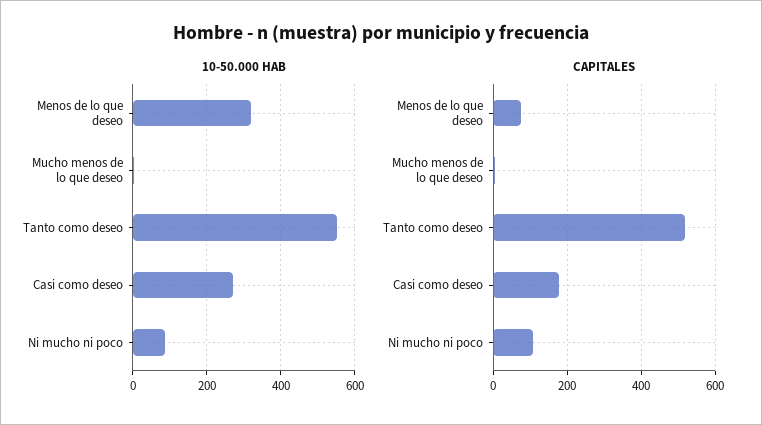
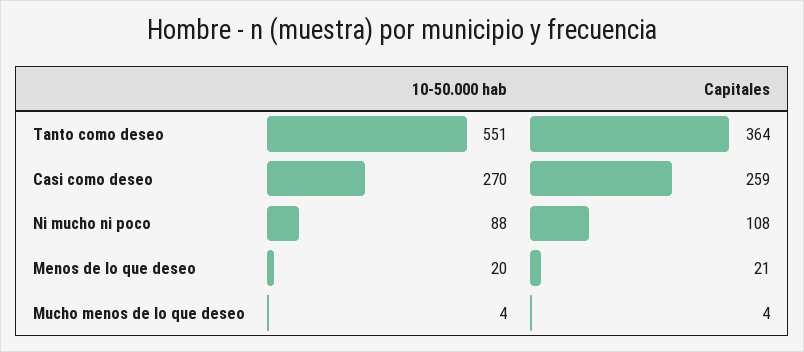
10-50.000 HAB, Menos de lo que deseo: 320 -> 20
CAPITALES, Menos de lo que deseo: 80 -> 21
CAPITALES, Tanto como deseo: 520 -> 364
CAPITALES, Casi como deseo: 180 -> 259

